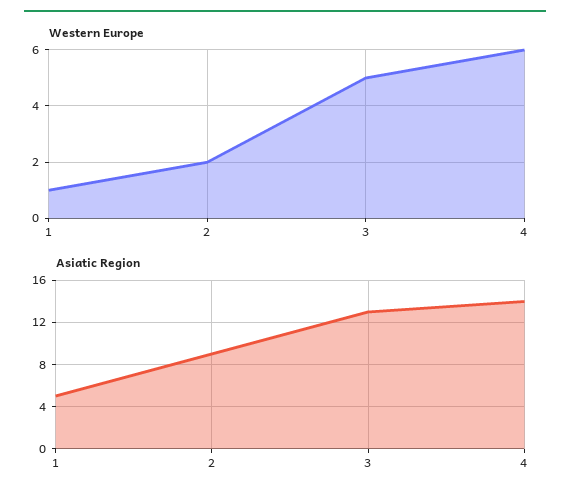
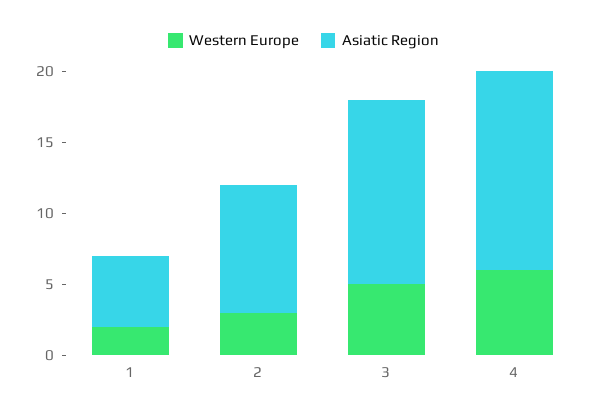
Western Europe, 1: 1 -> 2
Western Europe, 2: 2 -> 3

